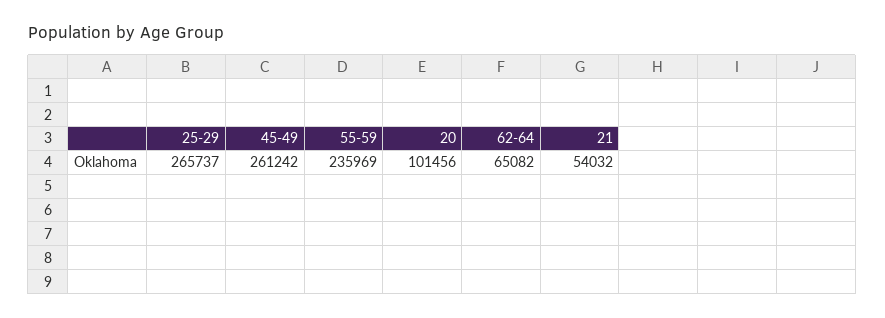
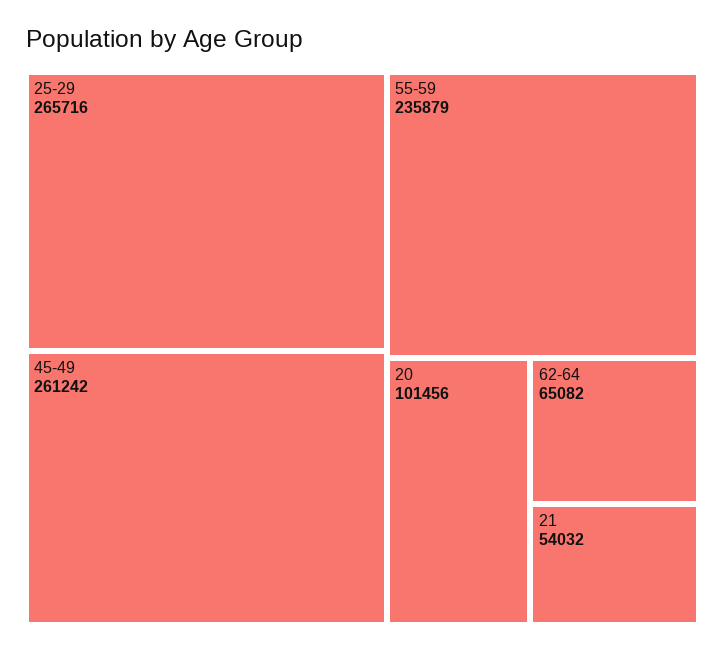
25-29: 265737 -> 265716
55-59: 235969 -> 235879

